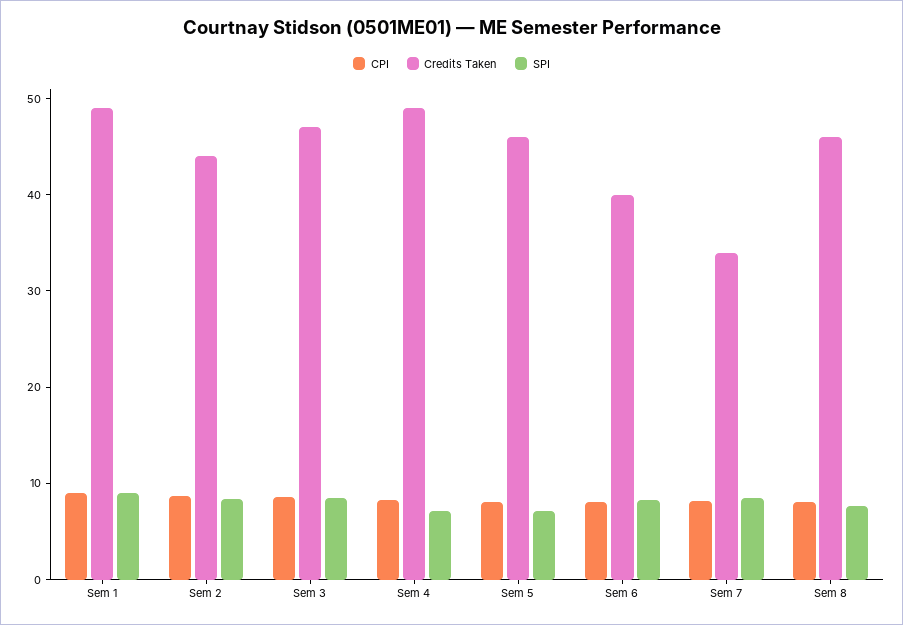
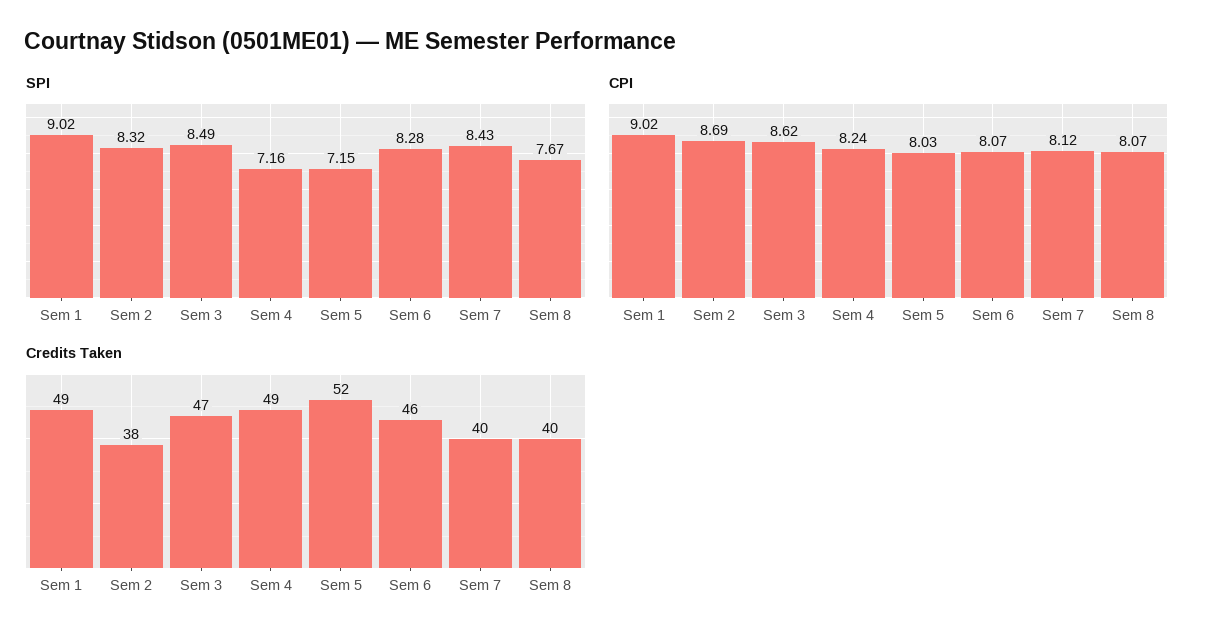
Credits Taken, Sem 2: 44 -> 38
Credits Taken, Sem 5: 46 -> 52
Credits Taken, Sem 6: 40 -> 46
Credits Taken, Sem 7: 34 -> 40
Credits Taken, Sem 8: 46 -> 40

